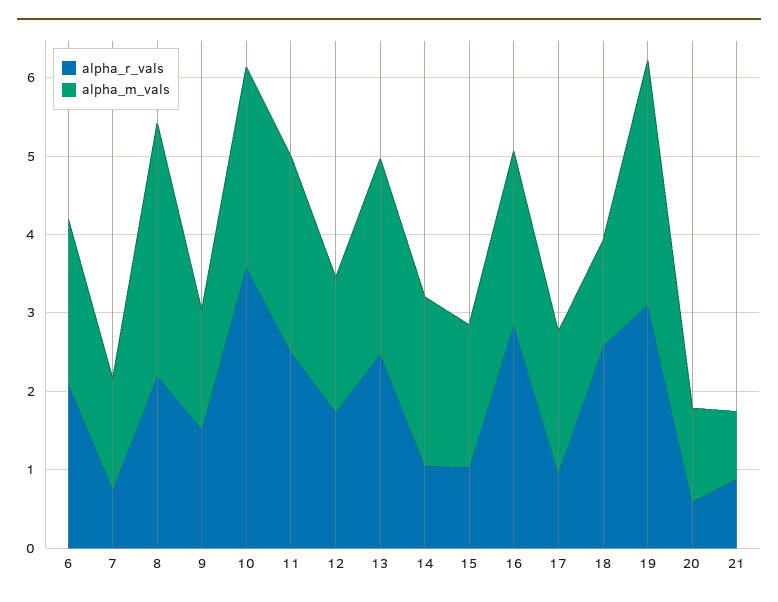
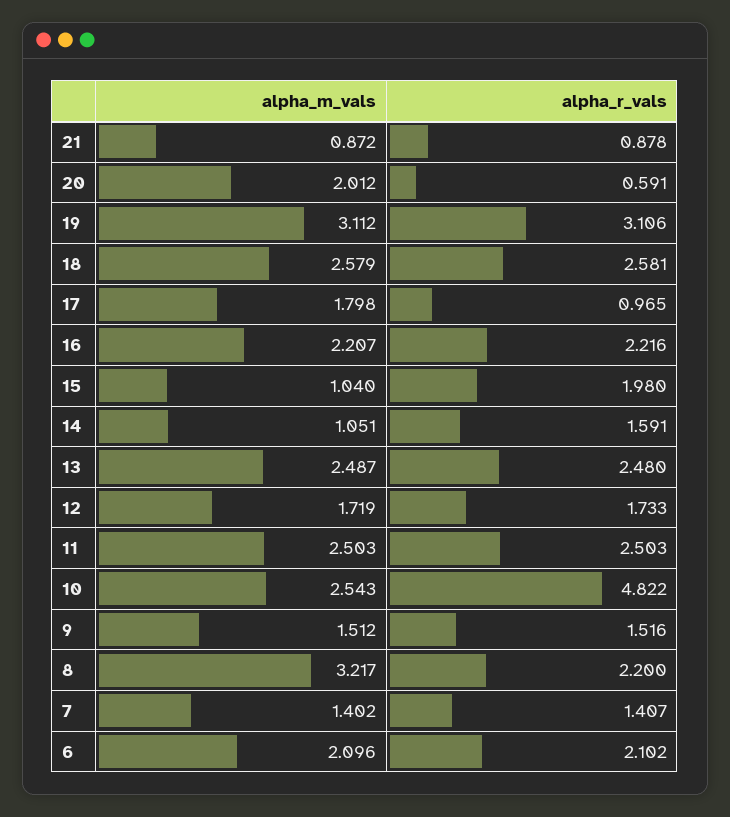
alpha_r_vals, 7: 0.8 -> 1.407
alpha_r_vals, 10: 3.6 -> 4.822
alpha_r_vals, 14: 1 -> 1.591
alpha_m_vals, 14: 2.2 -> 1.051
alpha_r_vals, 15: 1 -> 1.98
alpha_m_vals, 15: 1.8 -> 1.04
alpha_r_vals, 16: 2.8 -> 2.216
alpha_m_vals, 18: 1.4 -> 2.579
alpha_m_vals, 20: 1.2 -> 2.012

